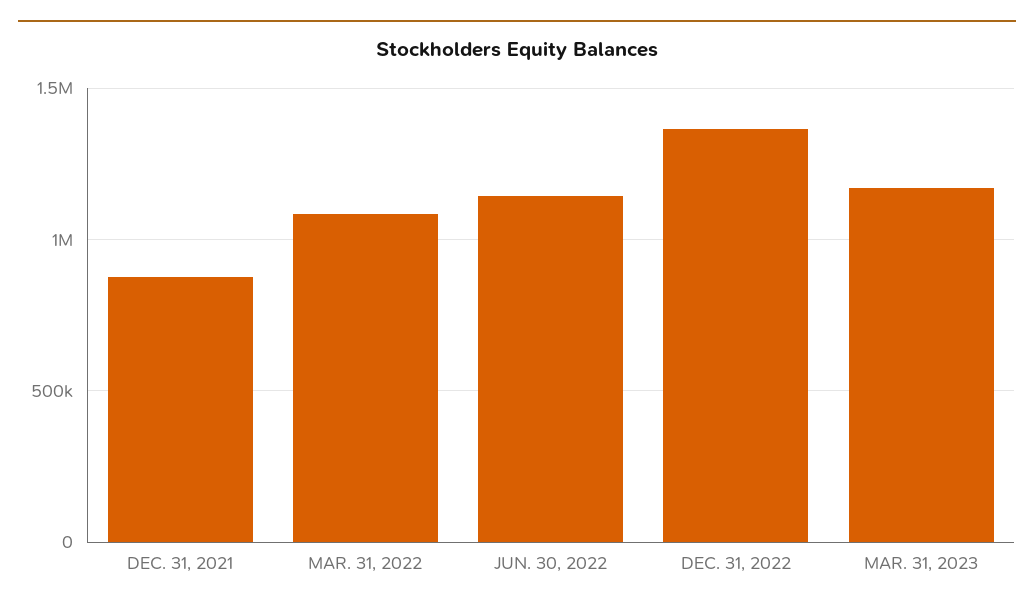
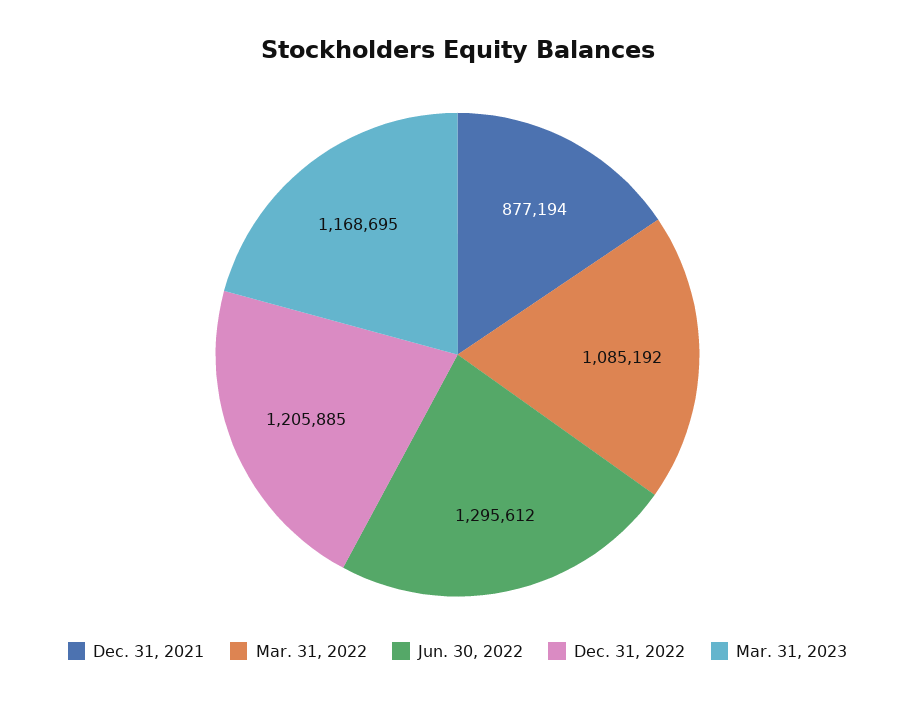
JUN. 30, 2022: 1150000 -> 1295612
DEC. 31, 2022: 1350000 -> 1205885

